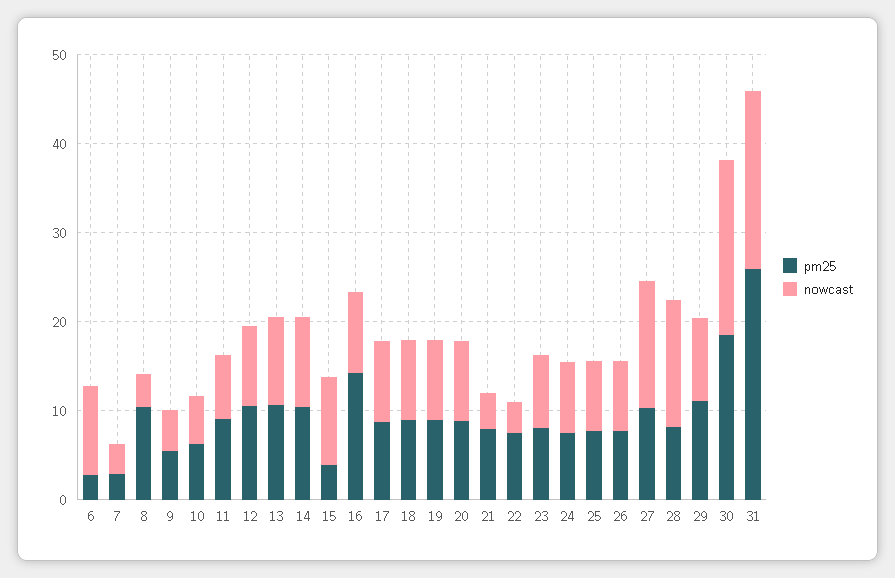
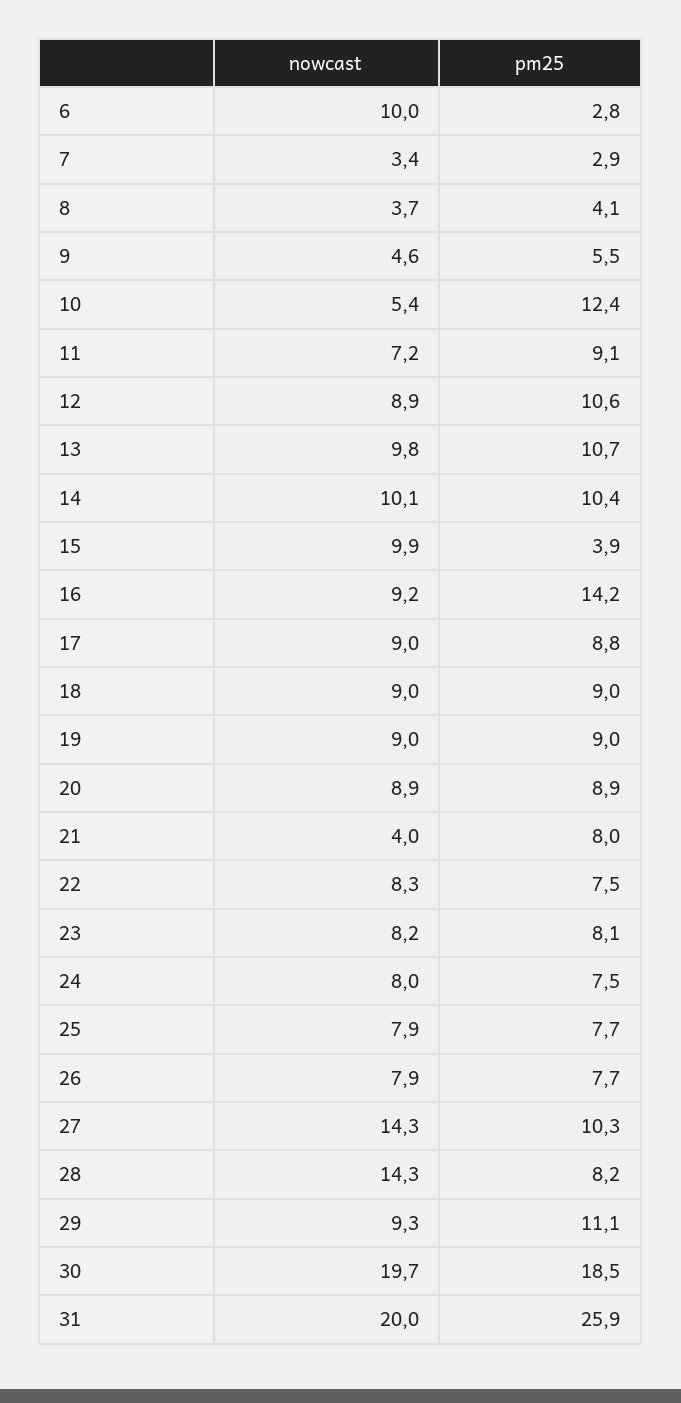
pm25, 8: 10 -> 4.1
pm25, 10: 6 -> 12.4
nowcast, 22: 4 -> 8.3

